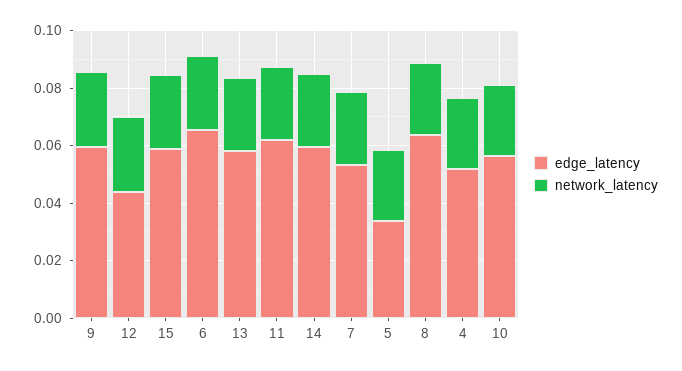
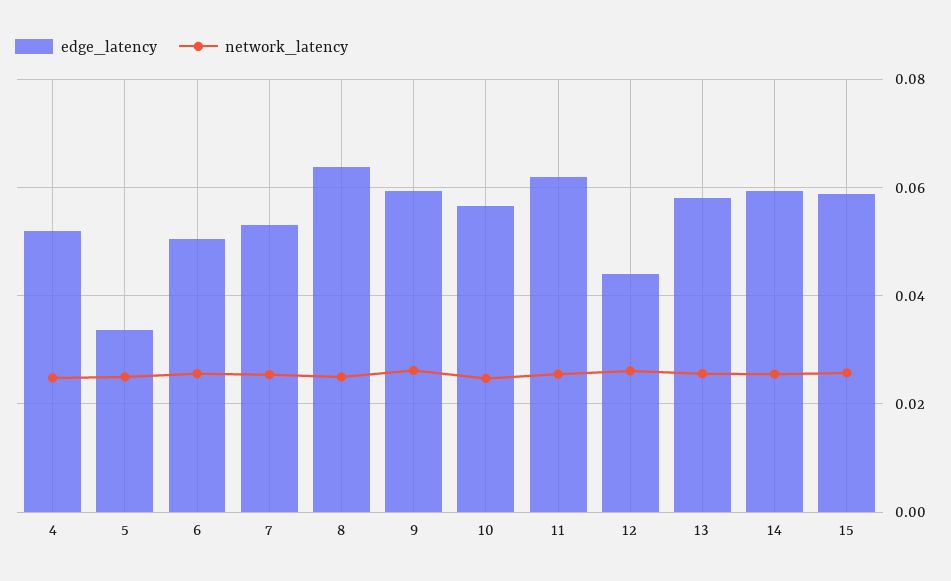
edge_latency, 6: 0.065 -> 0.05

